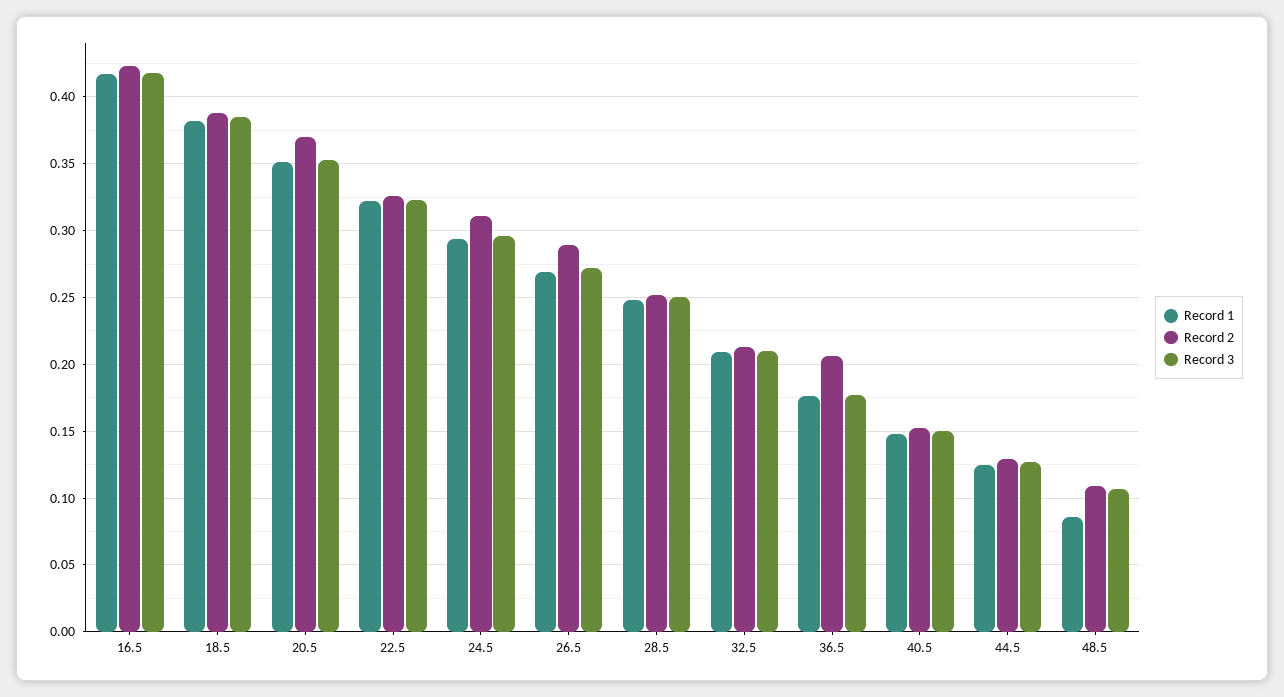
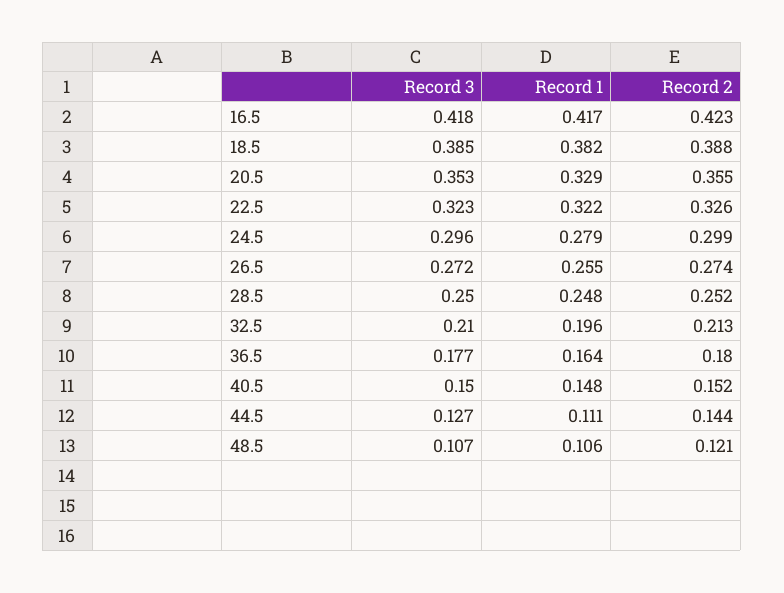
Record 1, 20.5: 0.35 -> 0.329
Record 2, 20.5: 0.37 -> 0.355
Record 1, 24.5: 0.295 -> 0.279
Record 2, 24.5: 0.31 -> 0.299
Record 1, 26.5: 0.27 -> 0.255
Record 2, 26.5: 0.29 -> 0.274
Record 1, 32.5: 0.21 -> 0.196
Record 1, 36.5: 0.175 -> 0.164
Record 2, 36.5: 0.205 -> 0.18
Record 1, 44.5: 0.125 -> 0.111
Record 2, 44.5: 0.13 -> 0.144
Record 1, 48.5: 0.085 -> 0.106
Record 2, 48.5: 0.11 -> 0.121

